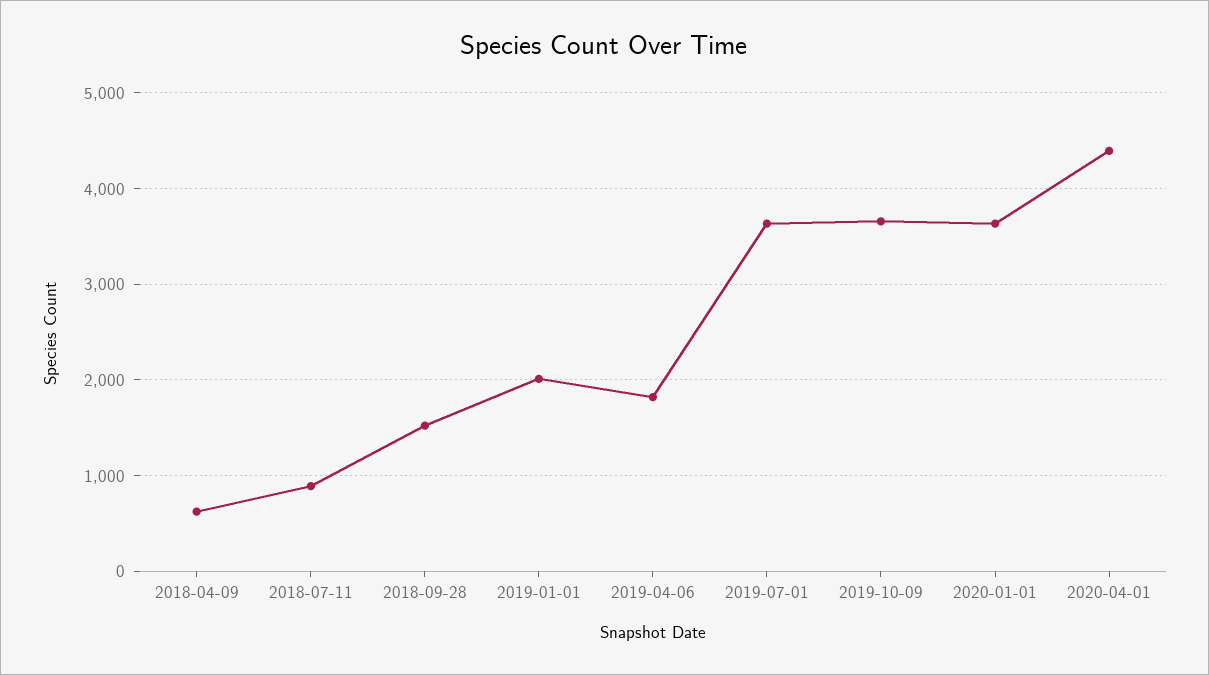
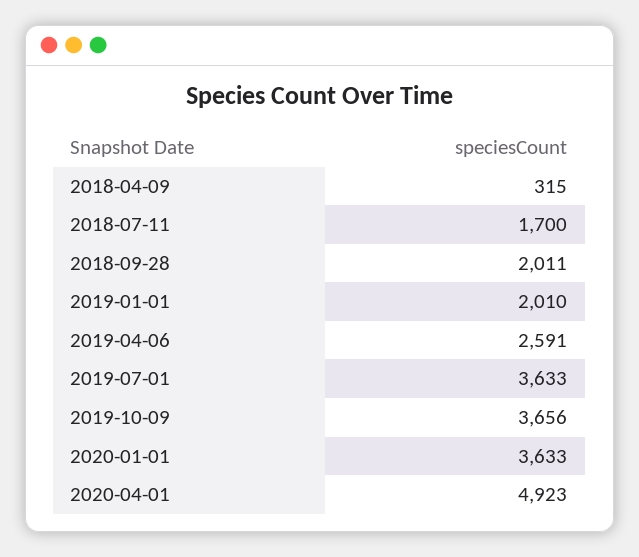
2018-04-09: 600 -> 315
2018-07-11: 900 -> 1700
2018-09-28: 1500 -> 2011
2019-04-06: 1800 -> 2591
2020-04-01: 4400 -> 4923

